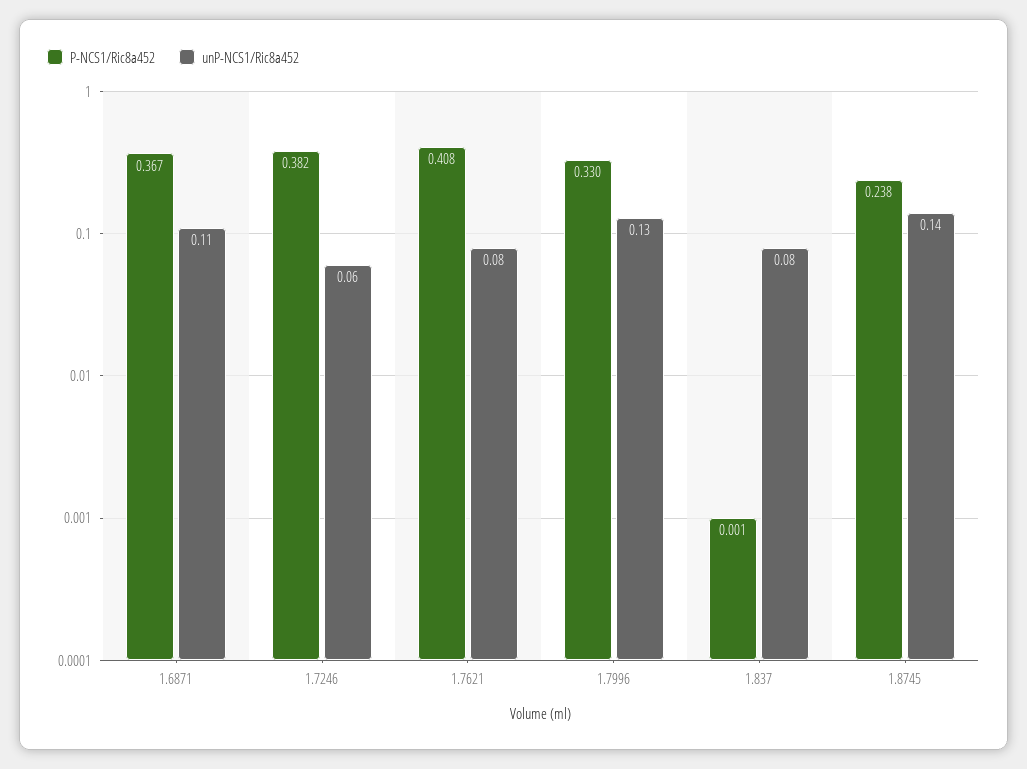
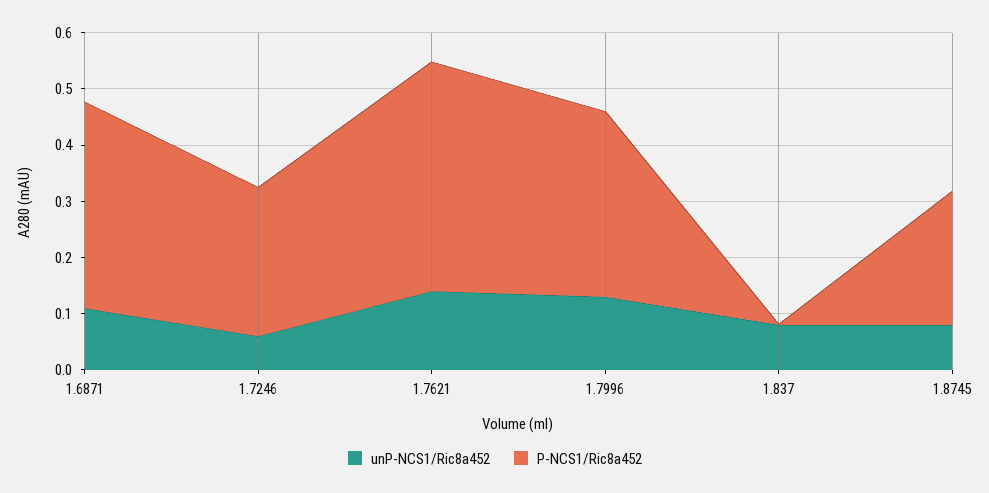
P-NCS1/Ric8a452, 1.7246: 0.382 -> 0.26
unP-NCS1/Ric8a452, 1.7621: 0.08 -> 0.14
unP-NCS1/Ric8a452, 1.8745: 0.14 -> 0.08

